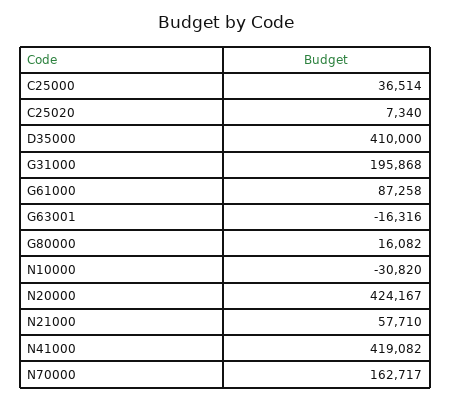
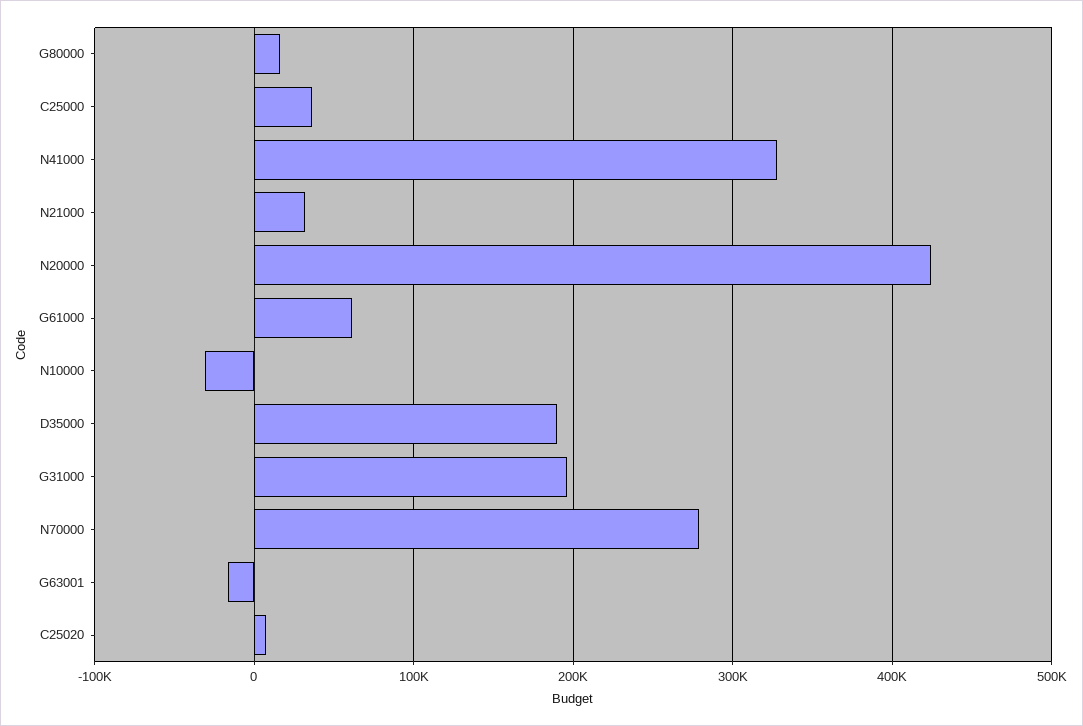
D35000: 410000 -> 190000
G61000: 87258 -> 60000
N21000: 57710 -> 30000
N41000: 419082 -> 330000
N70000: 162717 -> 280000

